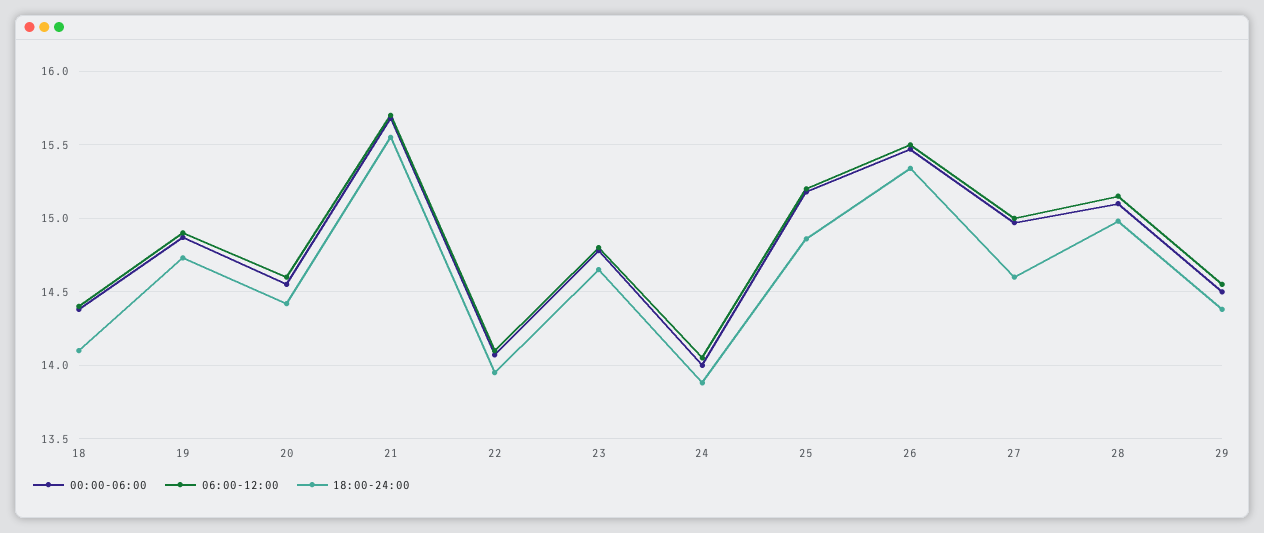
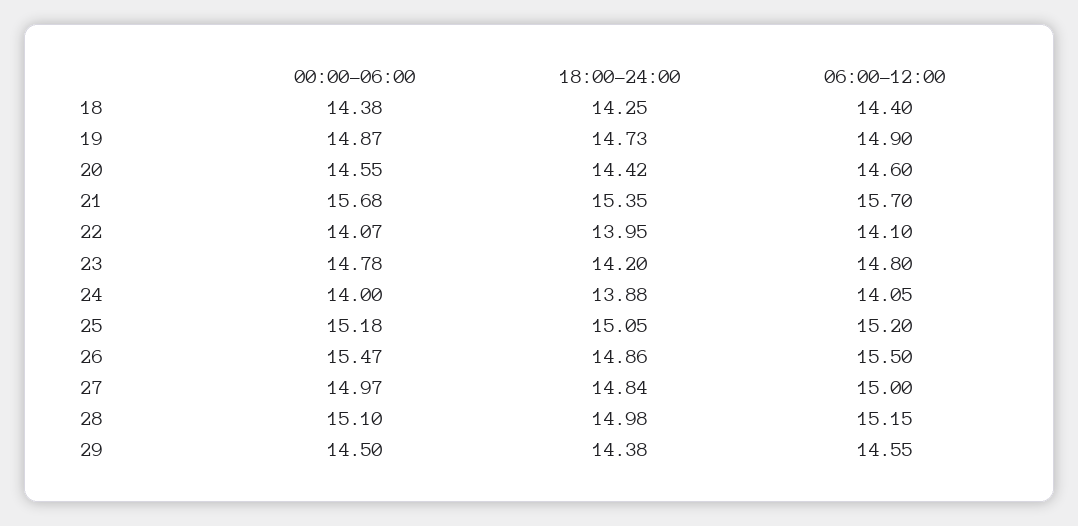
18:00-24:00, 18: 14.1 -> 14.25
18:00-24:00, 21: 15.55 -> 15.35
18:00-24:00, 23: 14.65 -> 14.2
18:00-24:00, 25: 14.85 -> 15.05
18:00-24:00, 26: 15.35 -> 14.86
18:00-24:00, 27: 14.6 -> 14.84

